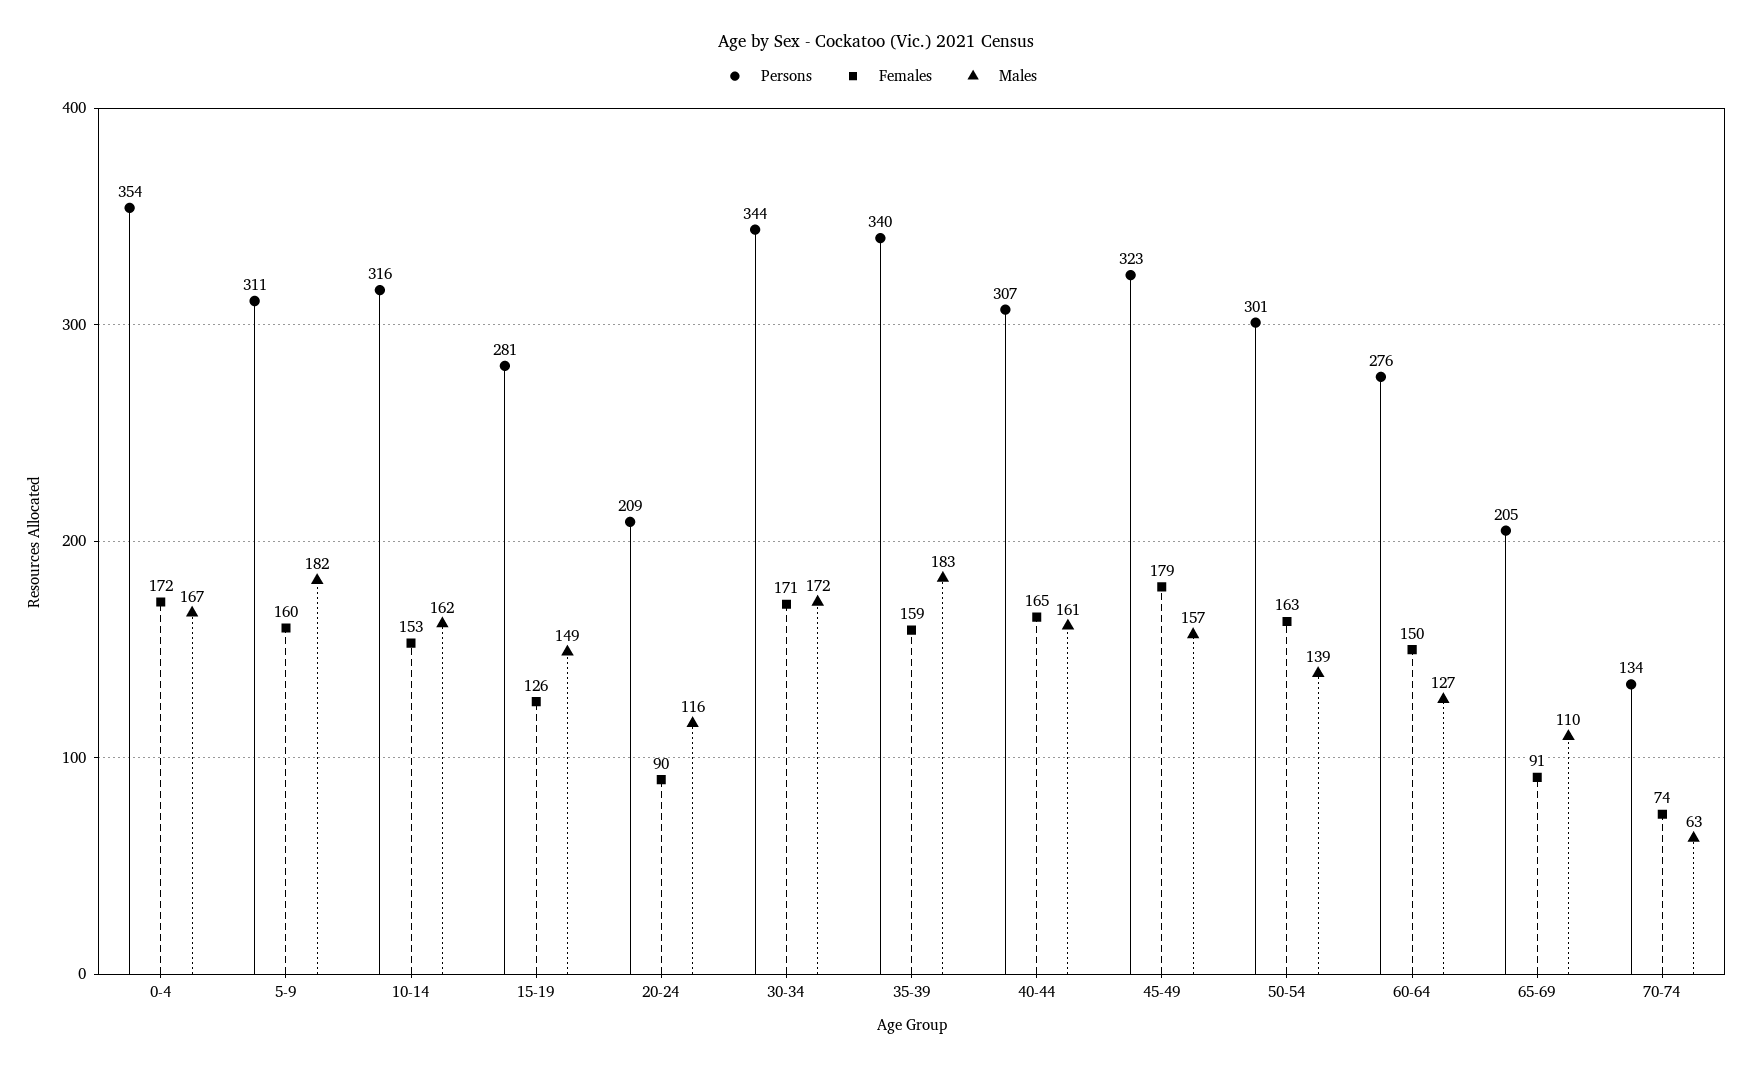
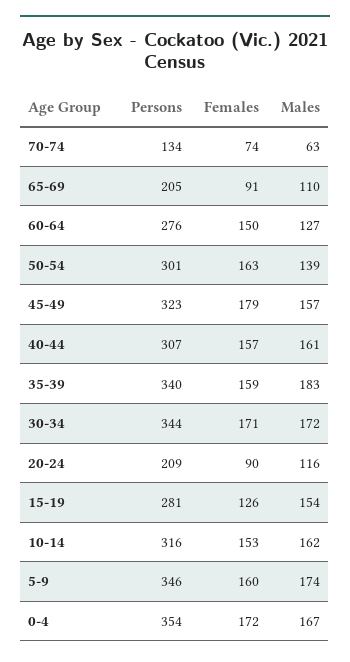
Persons, 5-9: 311 -> 346
Males, 5-9: 182 -> 174
Males, 15-19: 149 -> 154
Females, 40-44: 165 -> 157

